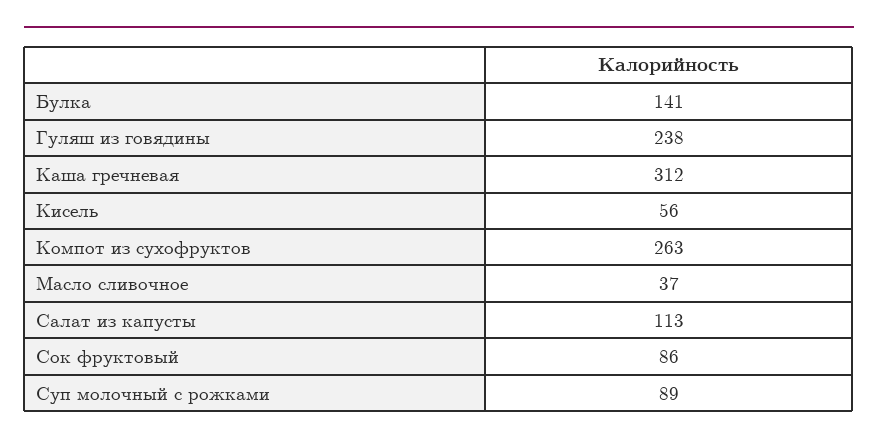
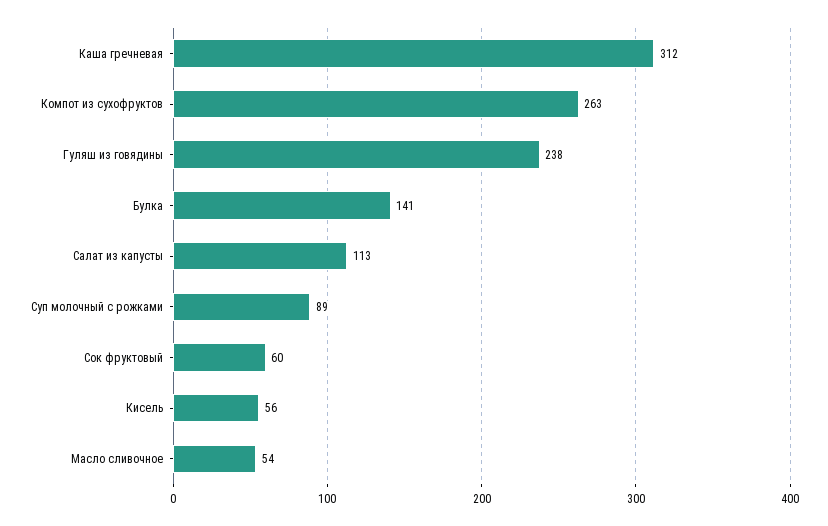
Масло сливочное: 37 -> 54
Сок фруктовый: 86 -> 60

